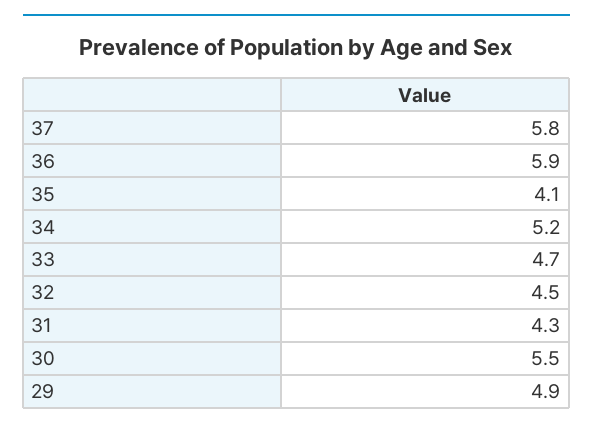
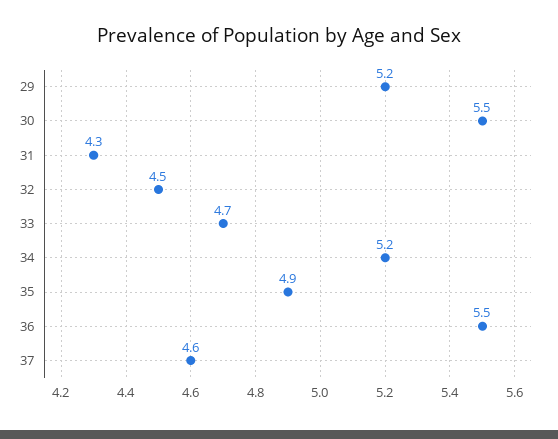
37: 5.8 -> 4.6
36: 5.9 -> 5.5
35: 4.1 -> 4.9
29: 4.9 -> 5.2

